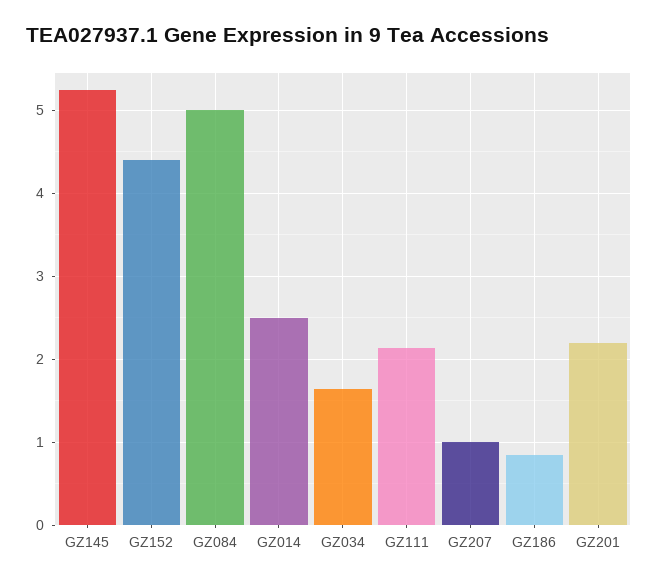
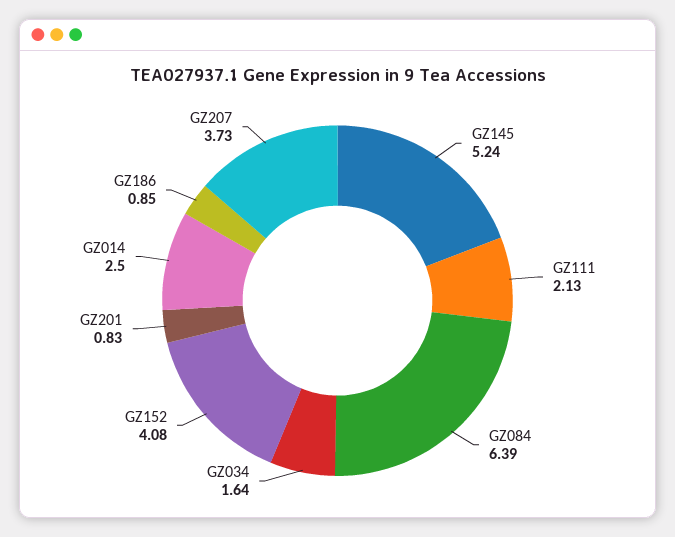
GZ152: 4.4 -> 4.08
GZ084: 5 -> 6.39
GZ207: 1 -> 3.73
GZ201: 2.2 -> 0.83

